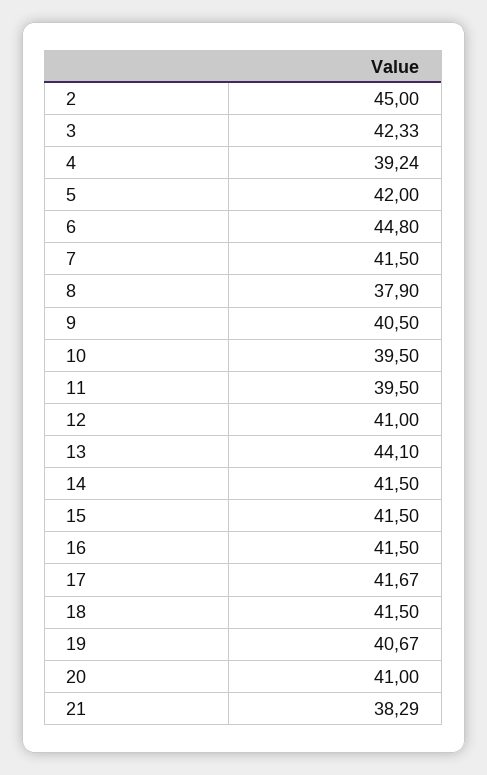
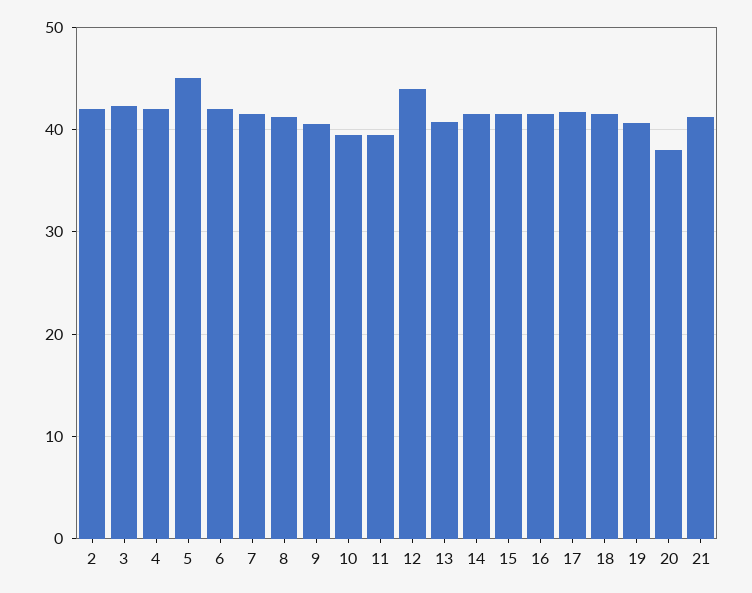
2: 45 -> 42
4: 39.24 -> 42
5: 42 -> 45
6: 44.8 -> 42
8: 37.9 -> 41
12: 41 -> 44
13: 44.1 -> 41
20: 41 -> 38
21: 38.29 -> 41

